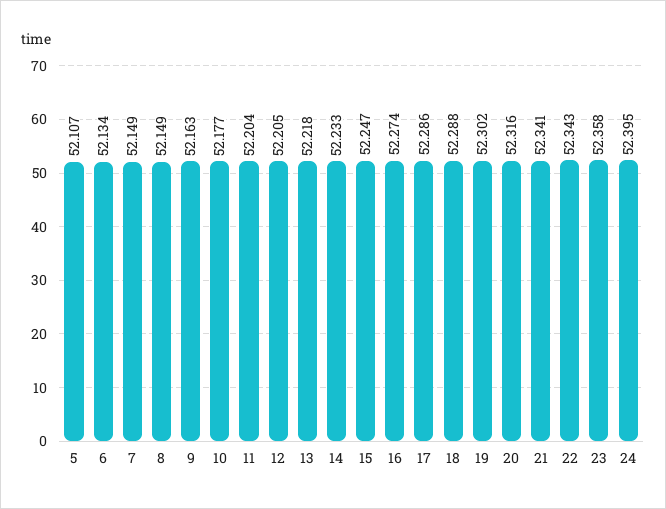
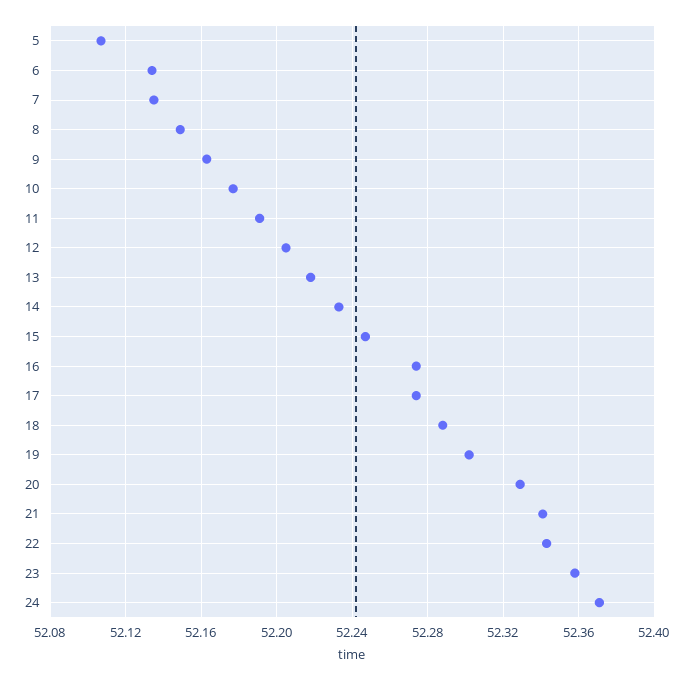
7: 52.149 -> 52.135
11: 52.204 -> 52.19
17: 52.286 -> 52.275
20: 52.316 -> 52.33
24: 52.395 -> 52.37

